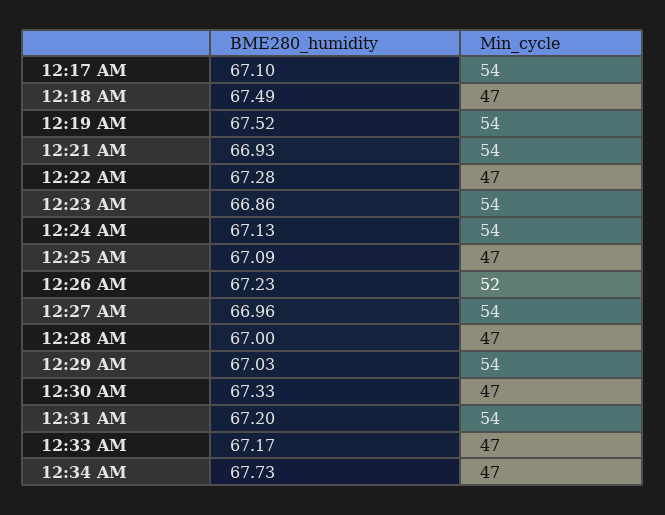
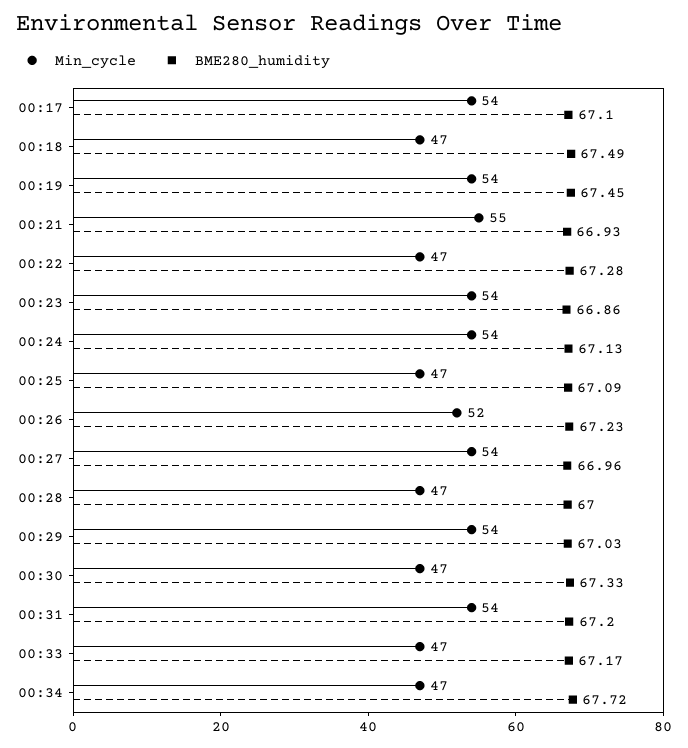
BME280_humidity, 12:19 AM: 67.52 -> 67.45
Min_cycle, 12:21 AM: 54 -> 55
BME280_humidity, 12:34 AM: 67.73 -> 67.72

